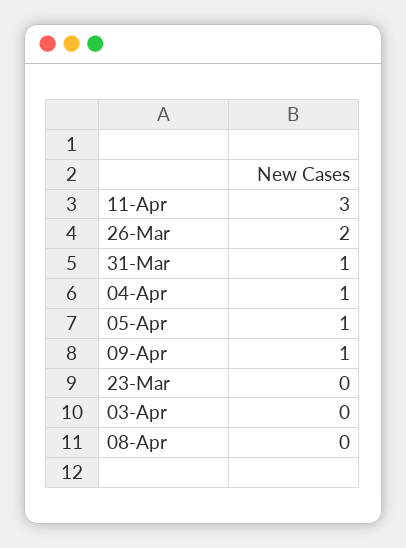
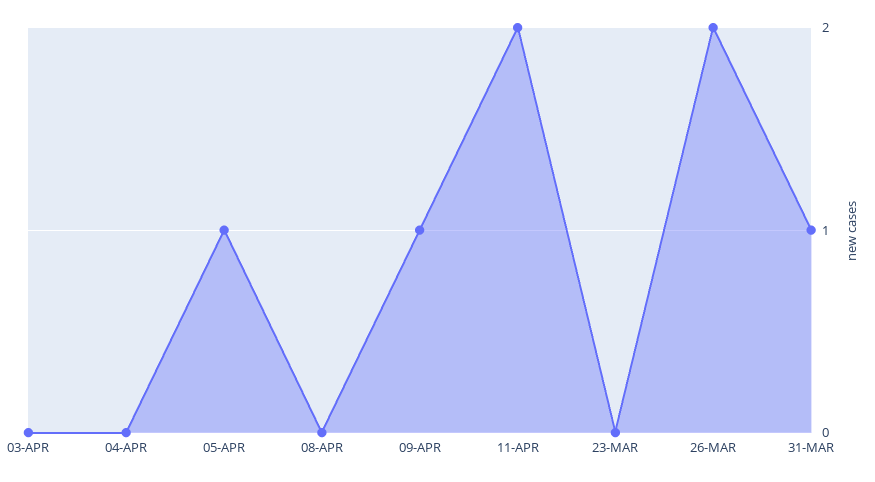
11-Apr: 3 -> 2
04-Apr: 1 -> 0

